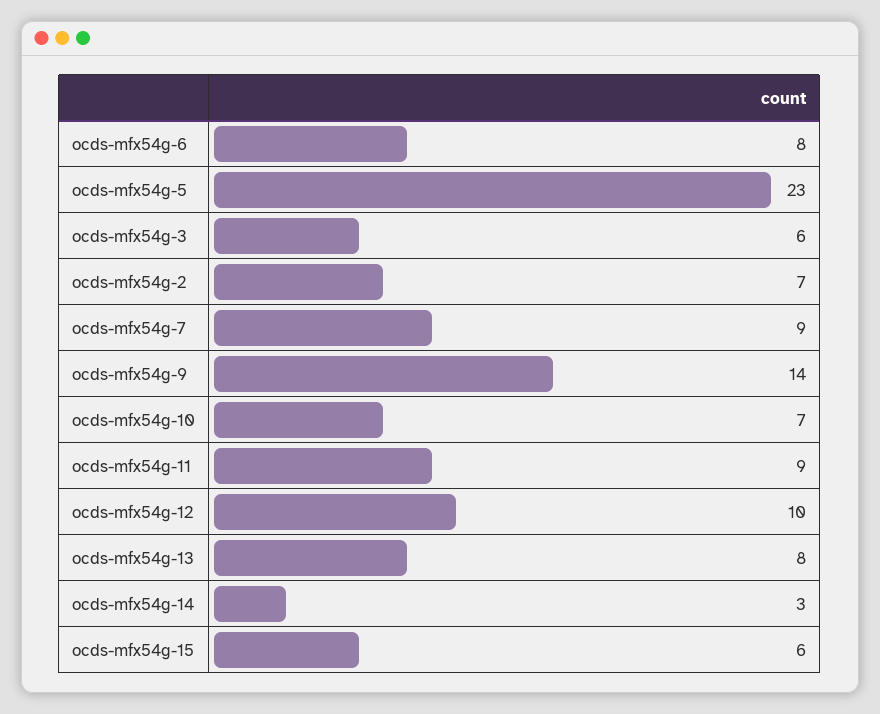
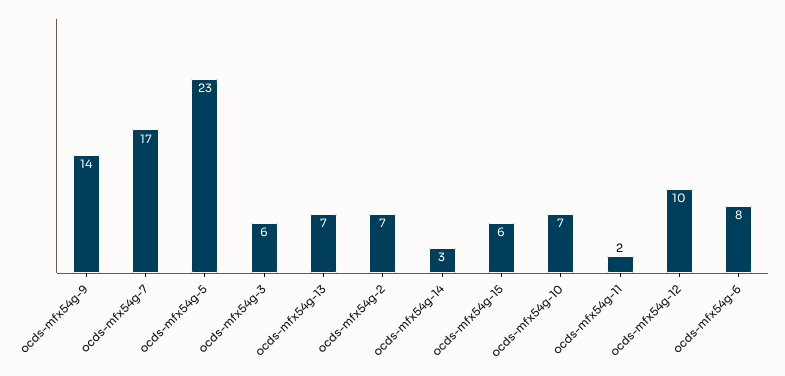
ocds-mfx54g-7: 9 -> 17
ocds-mfx54g-11: 9 -> 2
ocds-mfx54g-13: 8 -> 7

